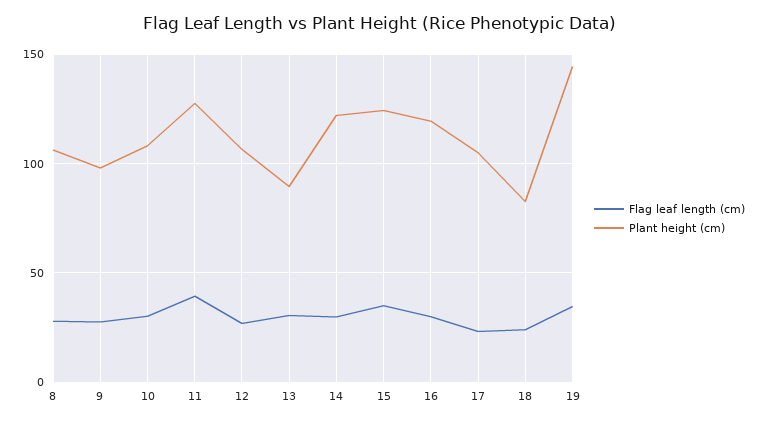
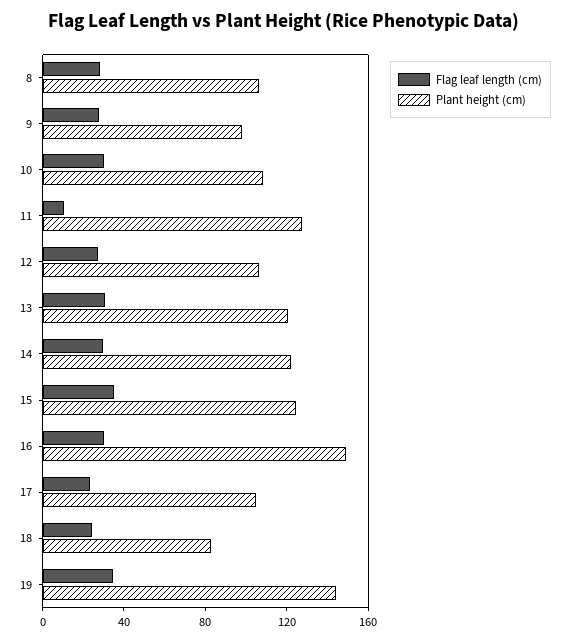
Flag leaf length (cm), 11: 40 -> 10
Plant height (cm), 13: 90 -> 120
Plant height (cm), 16: 120 -> 150

